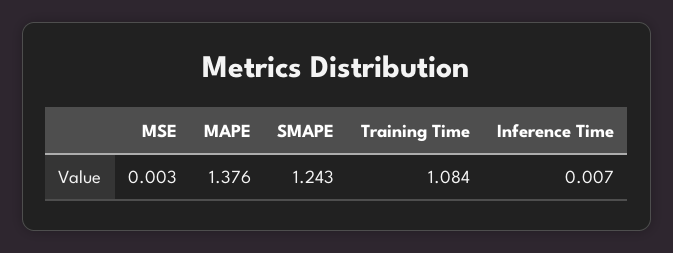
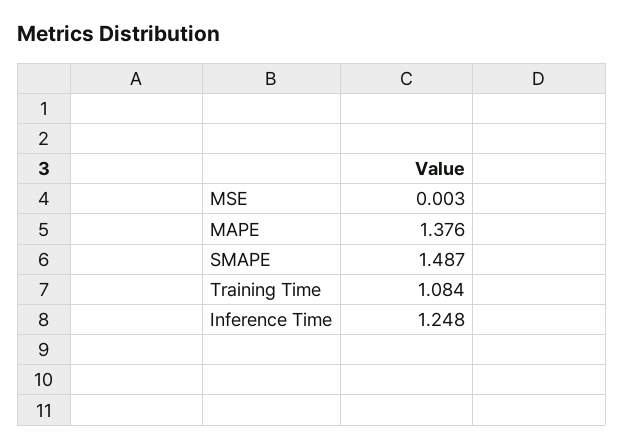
SMAPE: 1.243 -> 1.487
Inference Time: 0.007 -> 1.248

